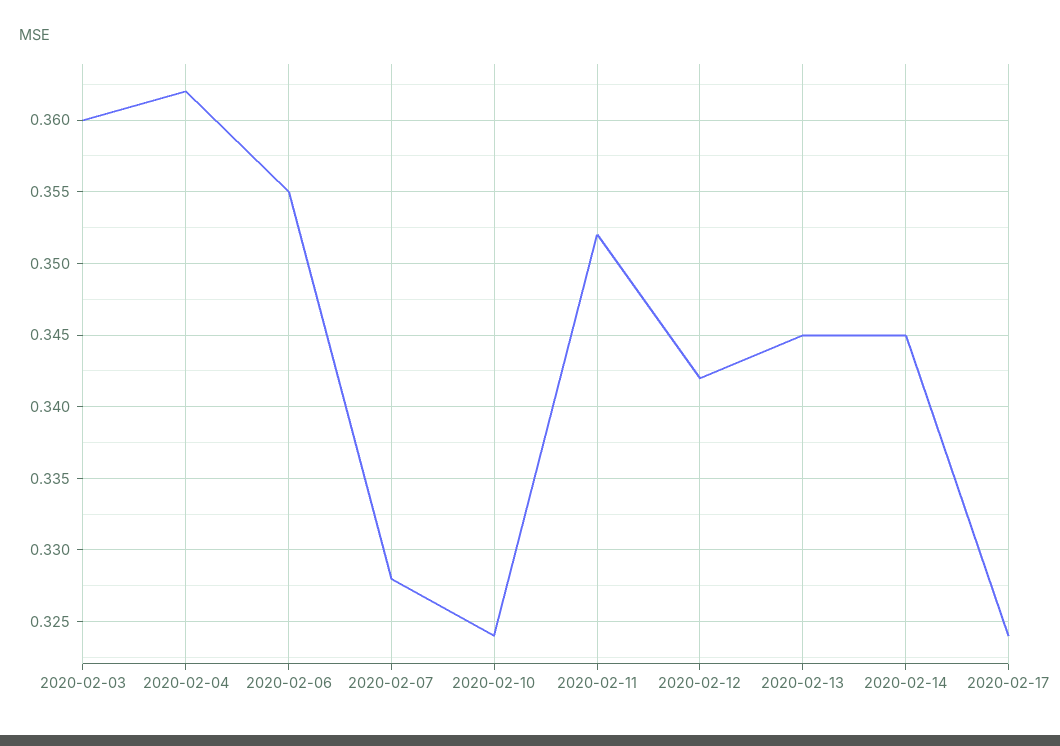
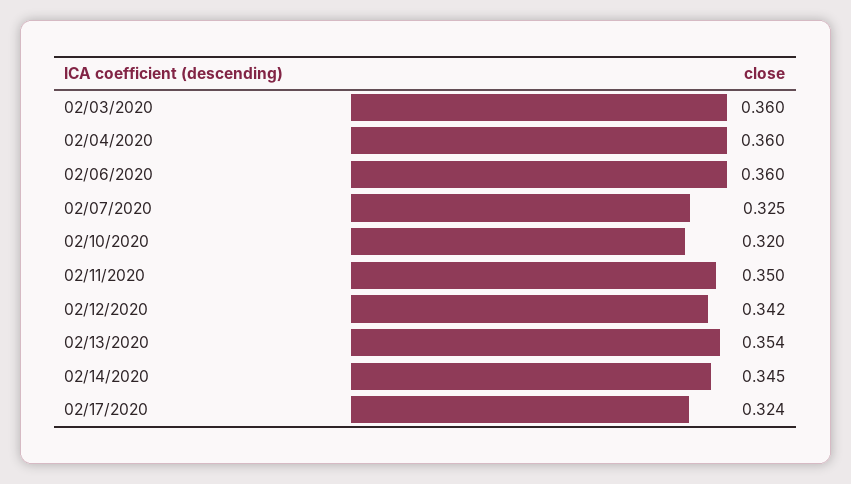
2020-02-04: 0.362 -> 0.36
2020-02-06: 0.355 -> 0.36
2020-02-07: 0.328 -> 0.325
2020-02-10: 0.324 -> 0.32
2020-02-11: 0.352 -> 0.35
2020-02-13: 0.345 -> 0.354

